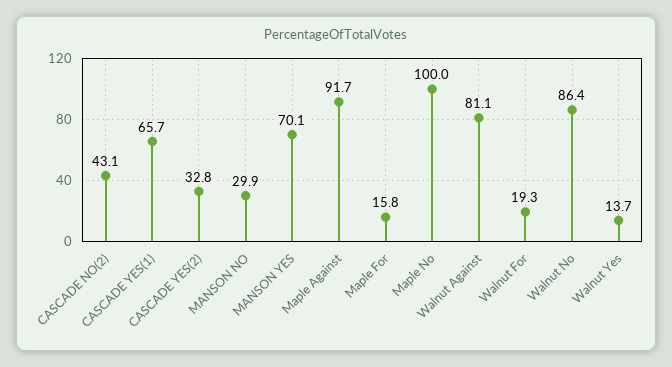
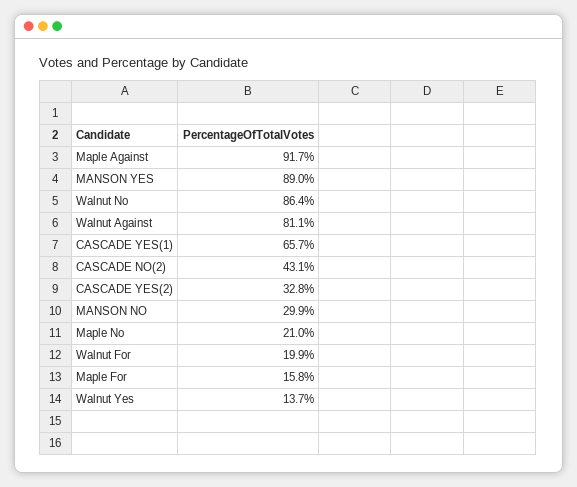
MANSON YES: 70.1 -> 89
Maple No: 100 -> 21
Walnut For: 19.3 -> 19.9

